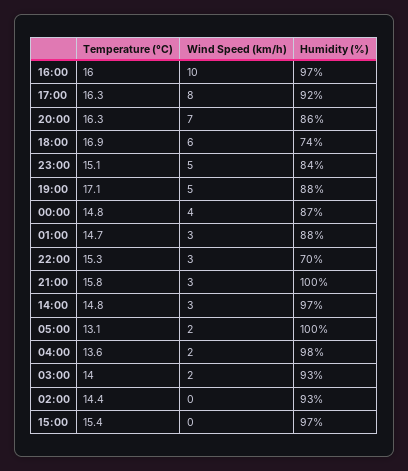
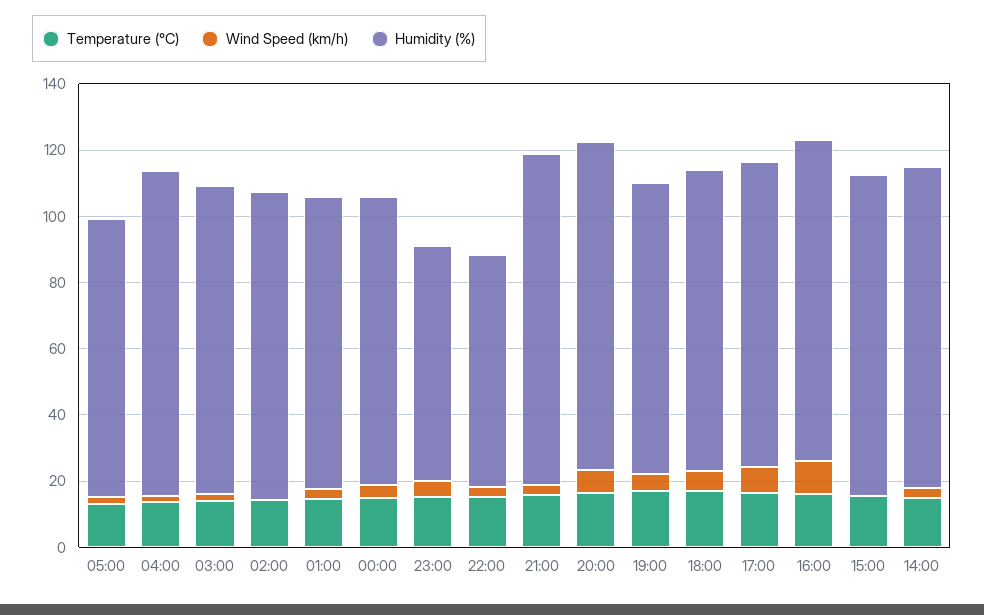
Humidity (%), 20:00: 86 -> 100
Humidity (%), 18:00: 74 -> 90
Humidity (%), 23:00: 84 -> 70
Humidity (%), 05:00: 100 -> 85

